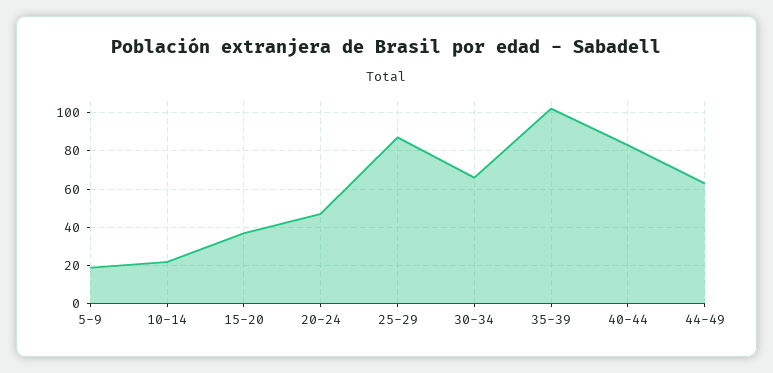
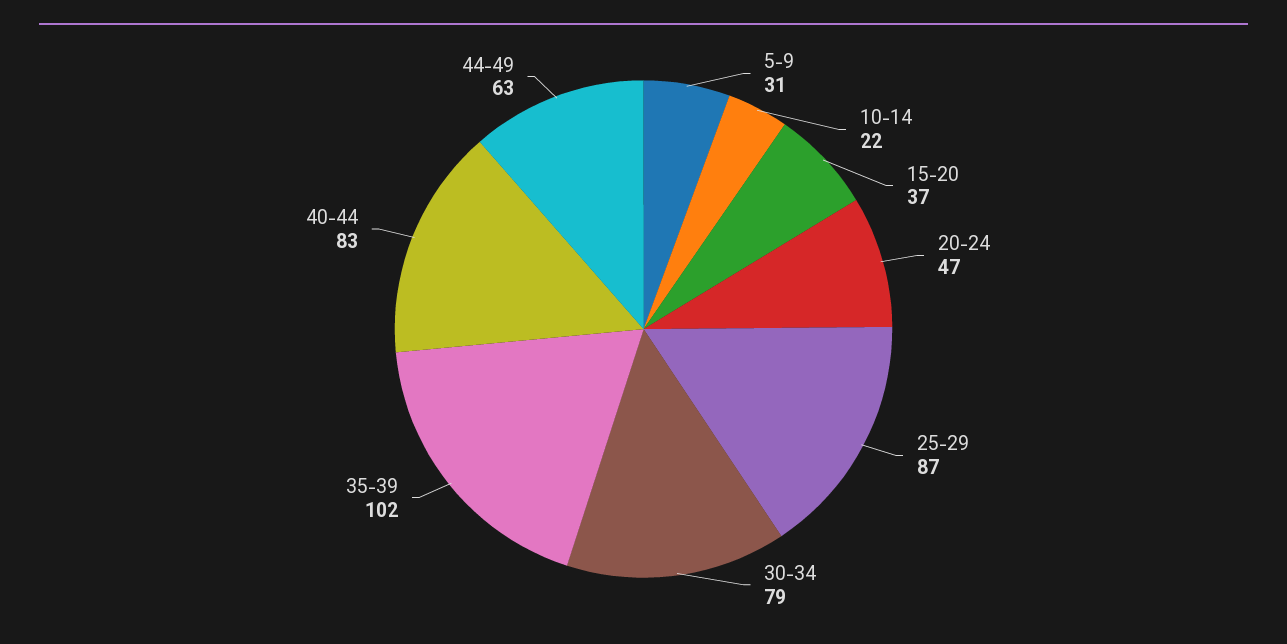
5-9: 20 -> 31
30-34: 65 -> 79

